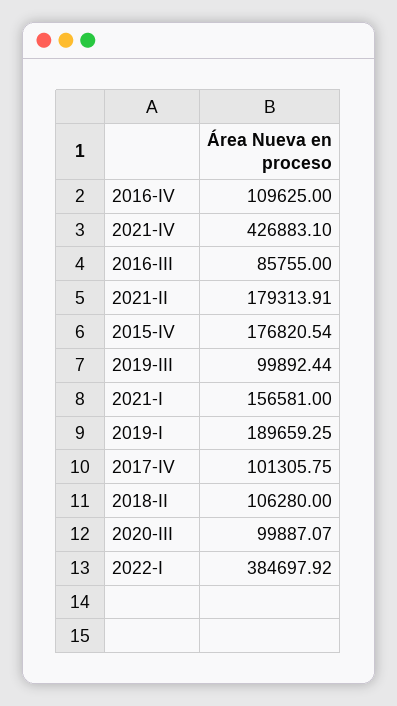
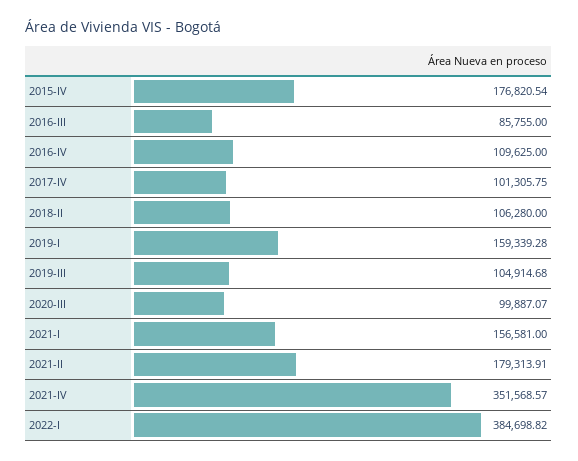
2021-IV: 426883.1 -> 351568.57
2019-III: 99892.44 -> 104914.68
2019-I: 189659.25 -> 159339.28
2022-I: 384697.92 -> 384698.82

